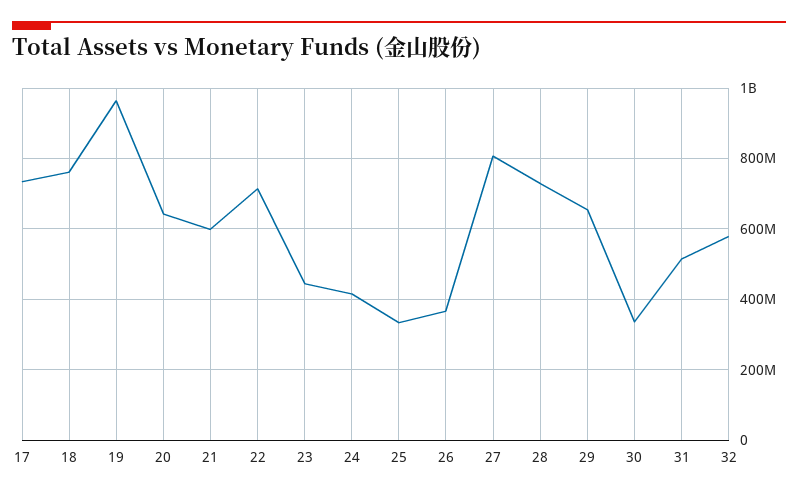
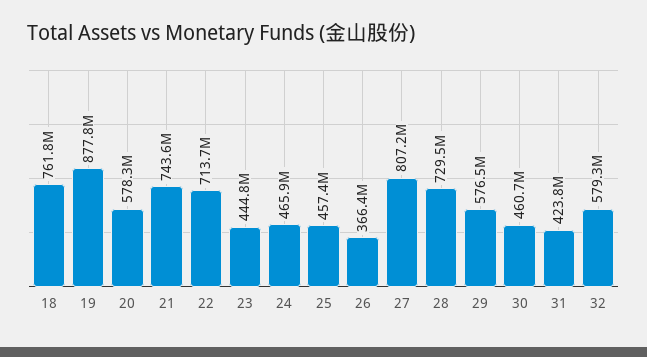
17: 740000000 -> none
19: 960000000 -> 877800000
20: 640000000 -> 578300000
21: 600000000 -> 743600000
24: 420000000 -> 465900000
25: 340000000 -> 457400000
29: 660000000 -> 576500000
30: 340000000 -> 460700000
31: 520000000 -> 423800000

